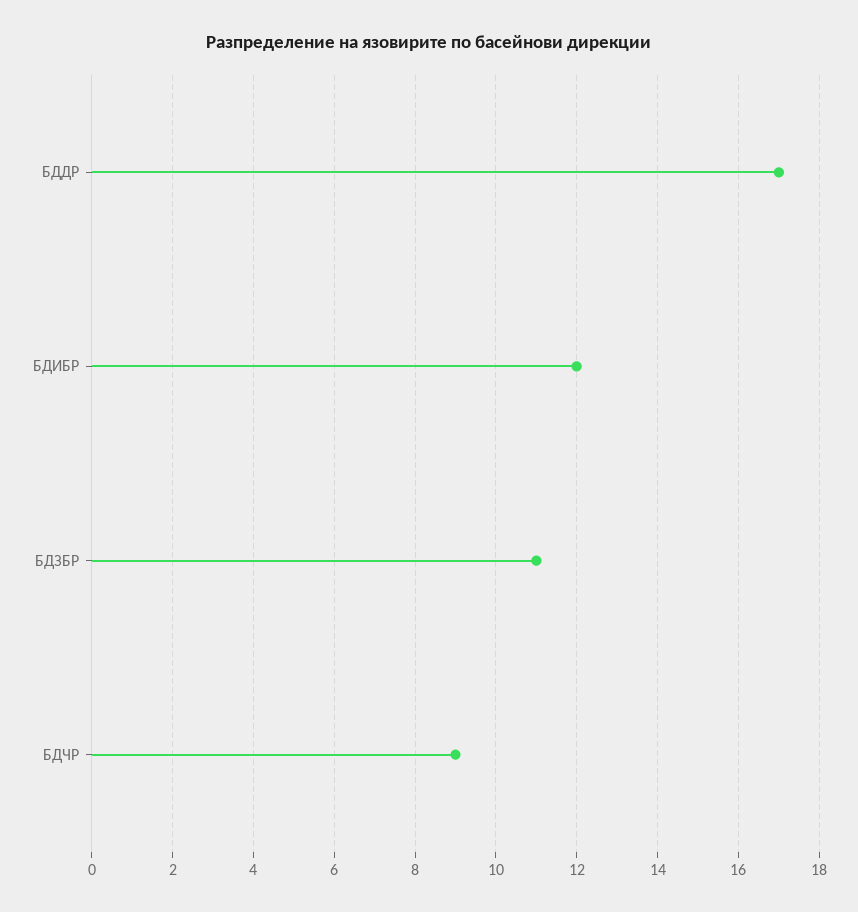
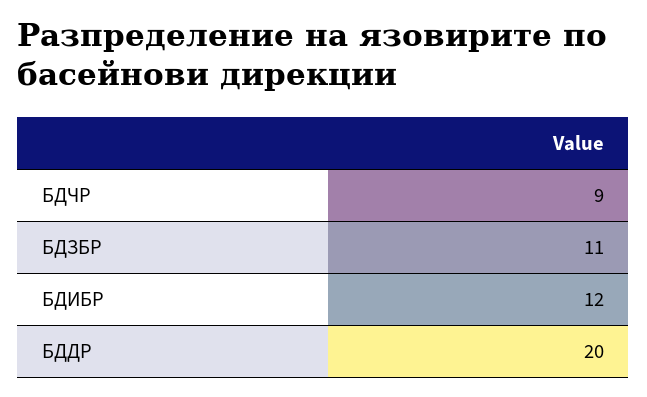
БДДР: 17 -> 20

